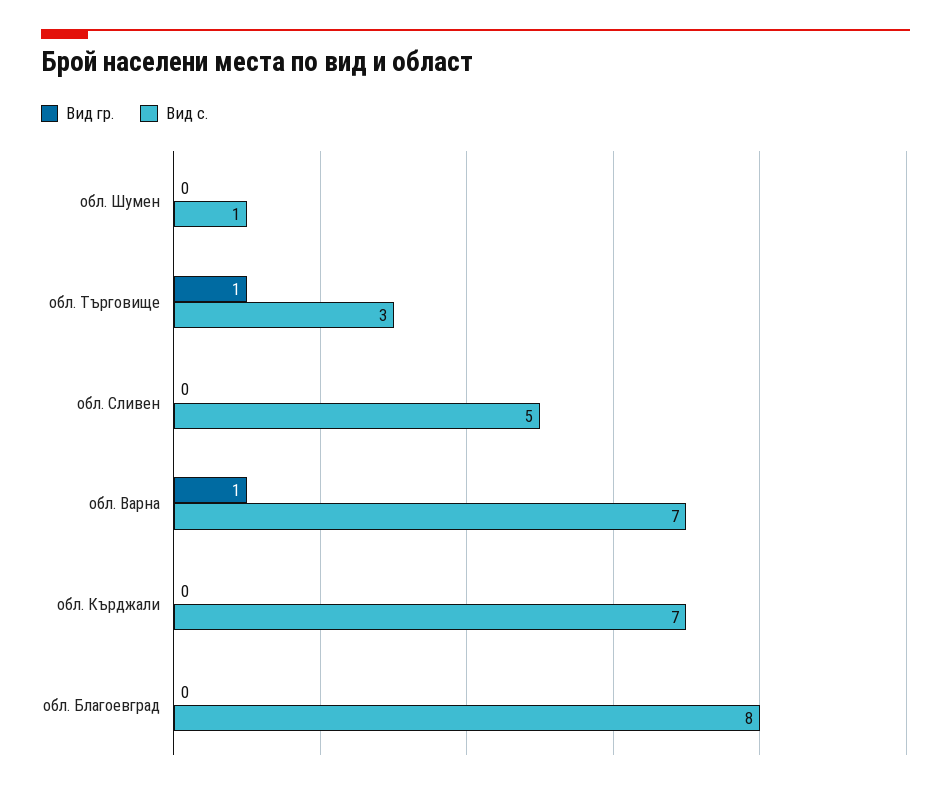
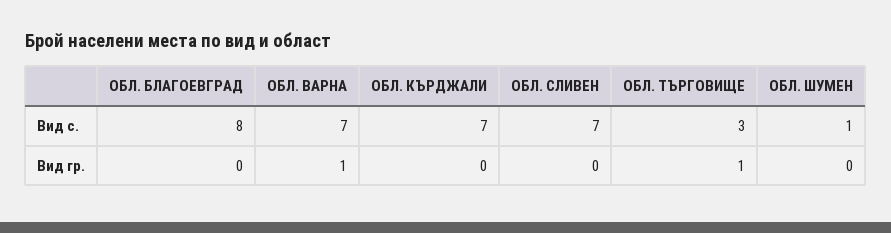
Вид с., обл. Сливен: 5 -> 7

